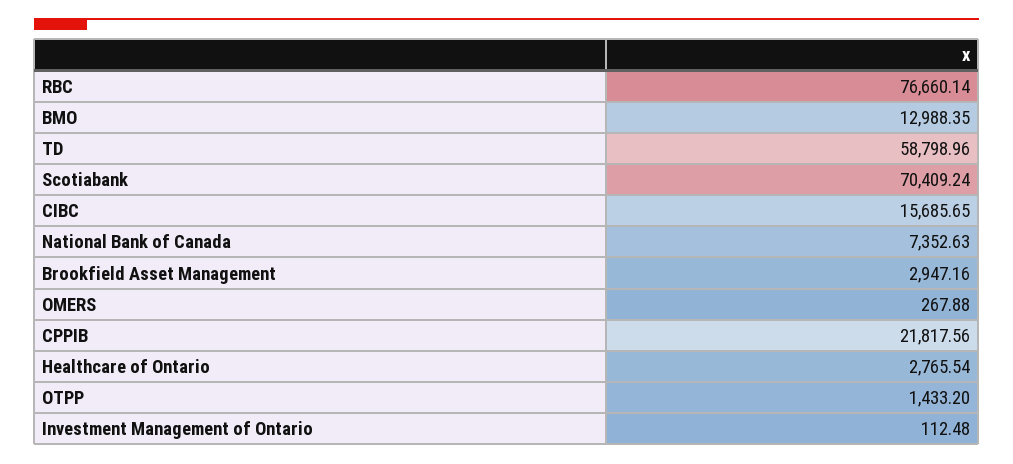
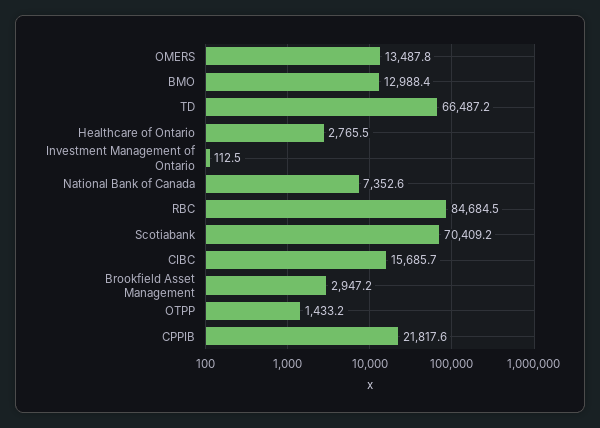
RBC: 76660.14 -> 84684.5
TD: 58798.96 -> 66487.2
OMERS: 267.88 -> 13487.8

